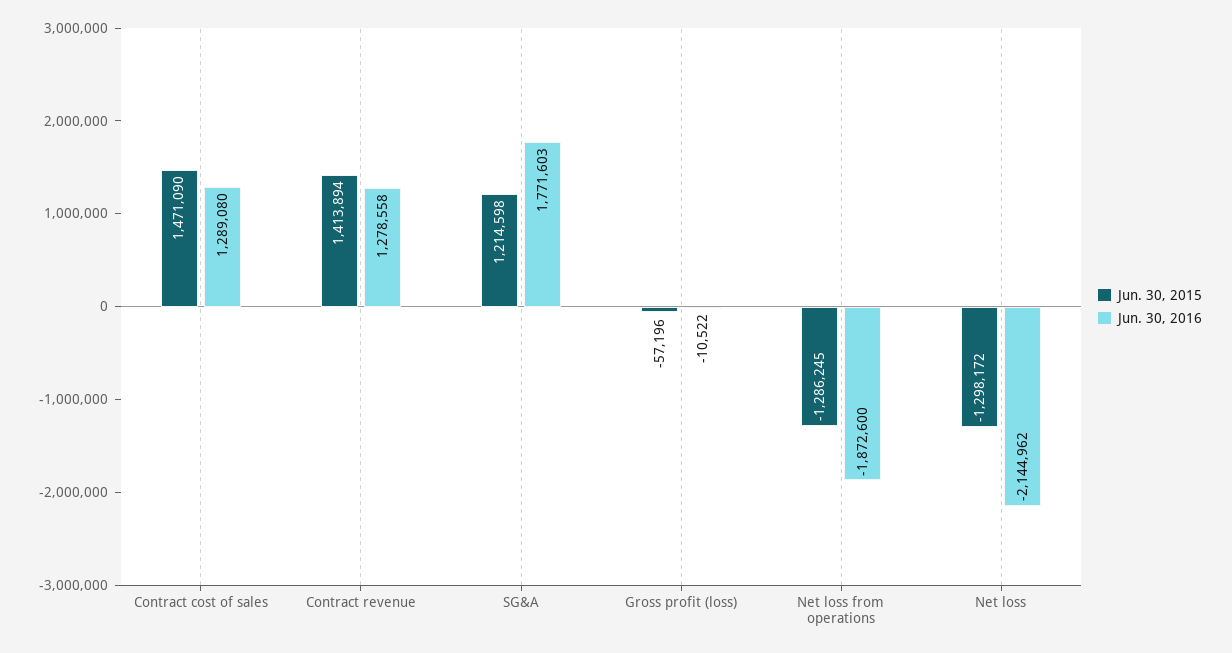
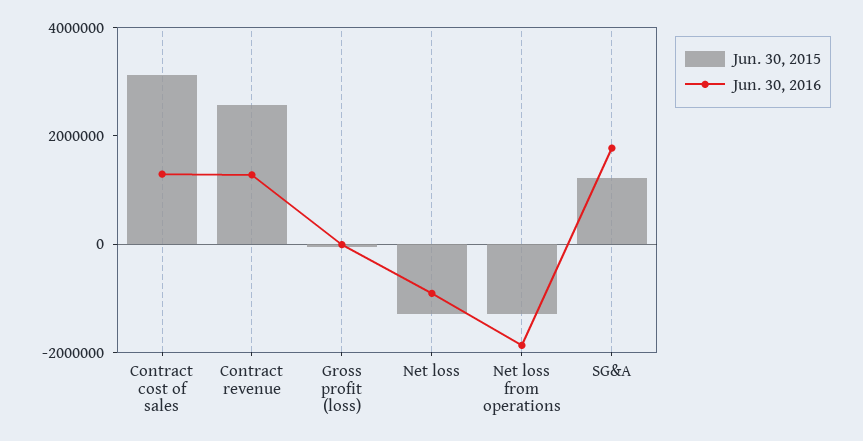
Jun. 30, 2015, Contract cost of sales: 1471090 -> 3000000
Jun. 30, 2015, Contract revenue: 1413894 -> 2500000
Jun. 30, 2016, Net loss: -2144962 -> -1000000

